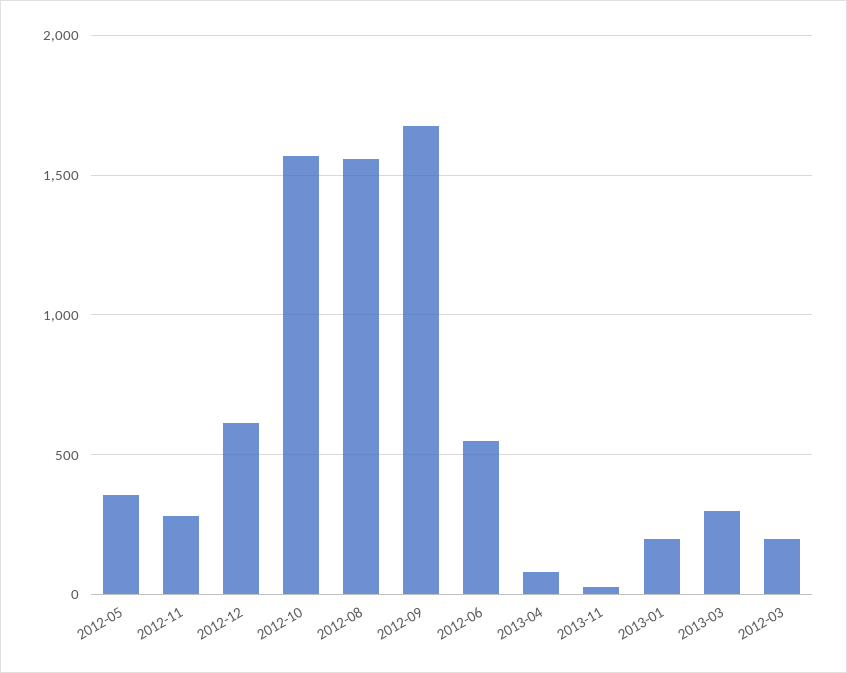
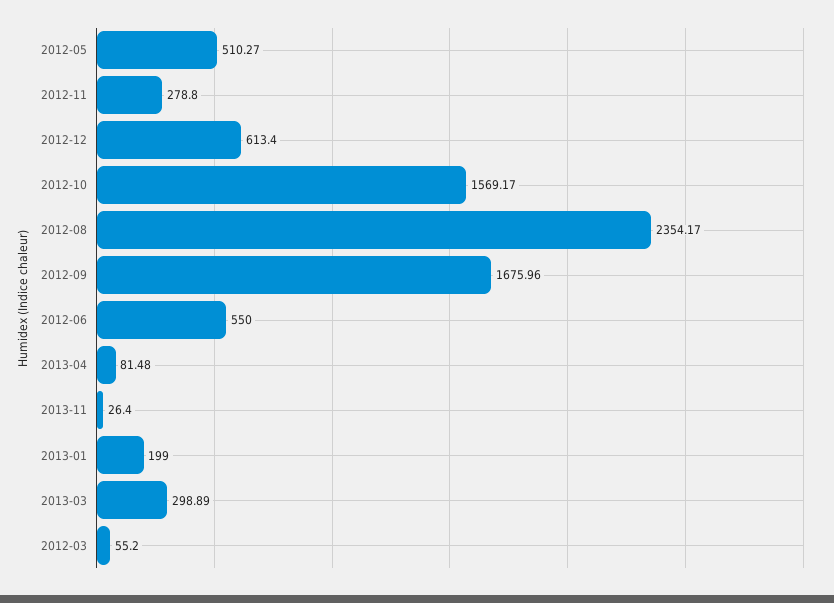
2012-05: 350 -> 510.27
2012-08: 1550 -> 2354.17
2012-03: 200 -> 55.2

